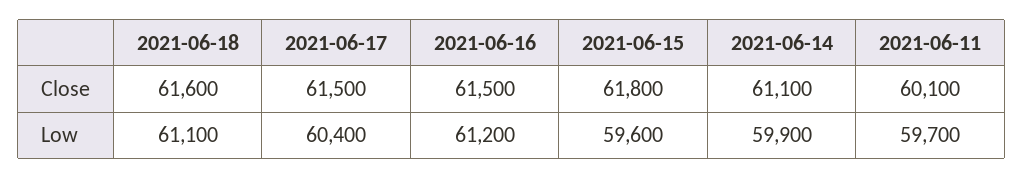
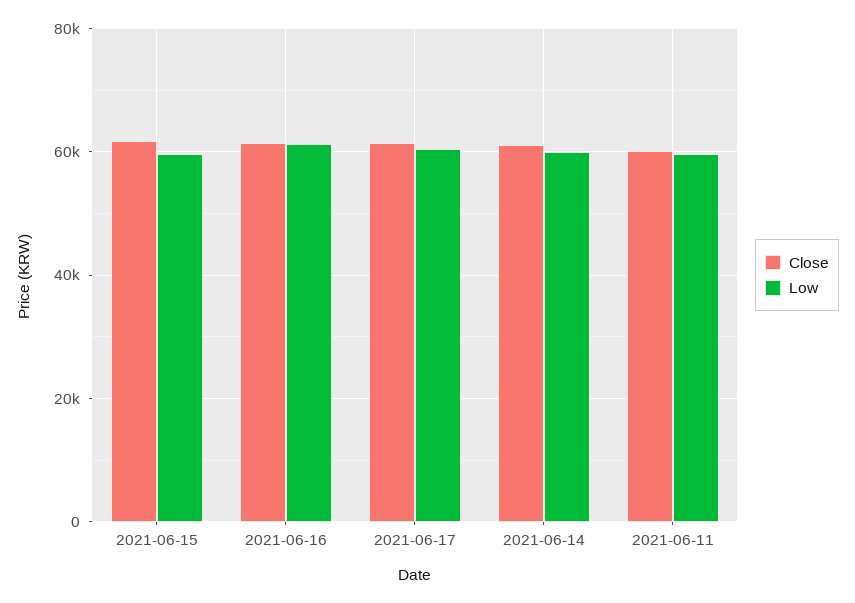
Close, 2021-06-18: 61600 -> none
Low, 2021-06-18: 61100 -> none

